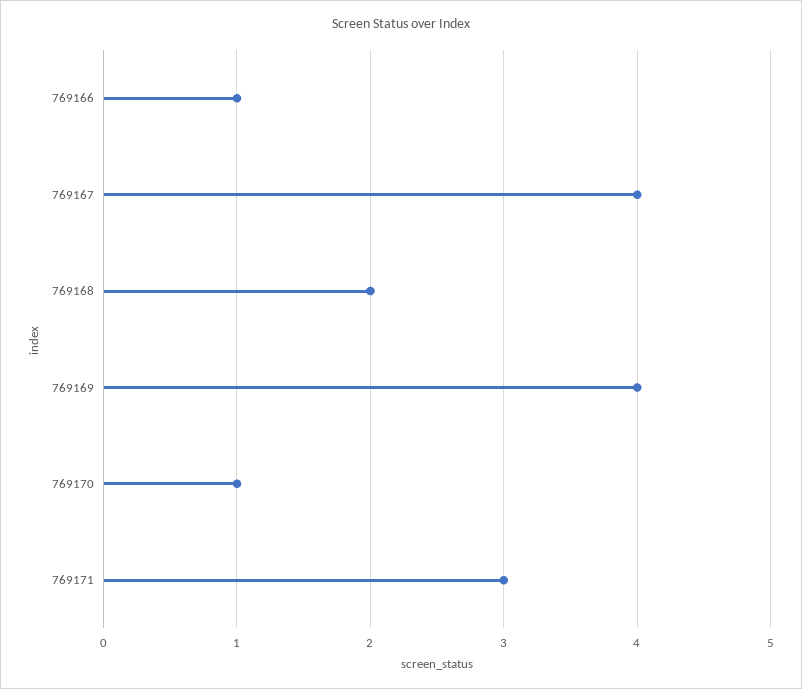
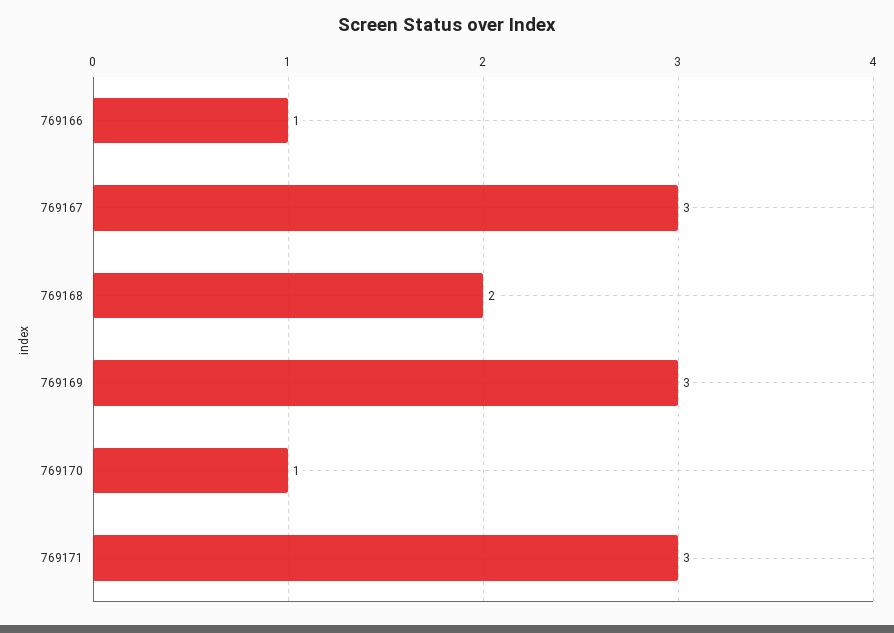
769167: 4 -> 3
769169: 4 -> 3

